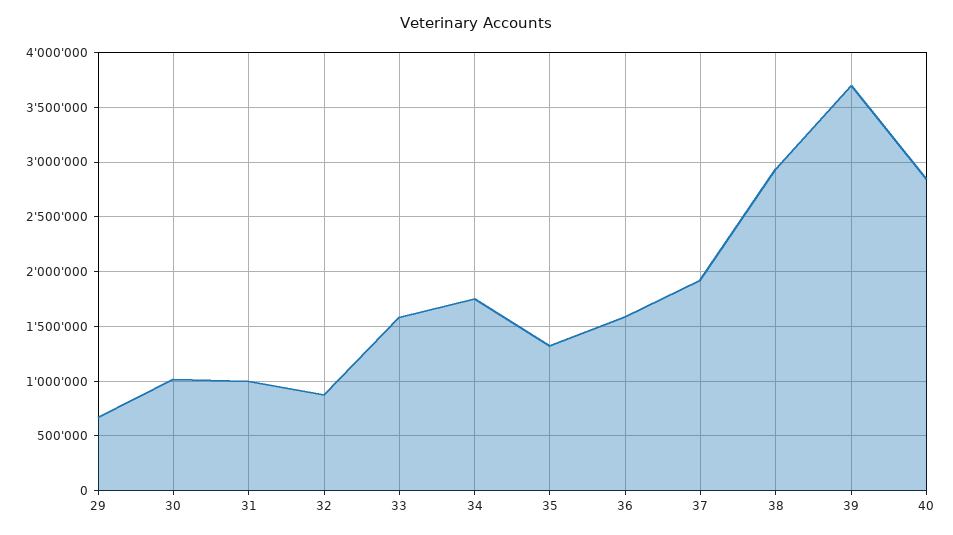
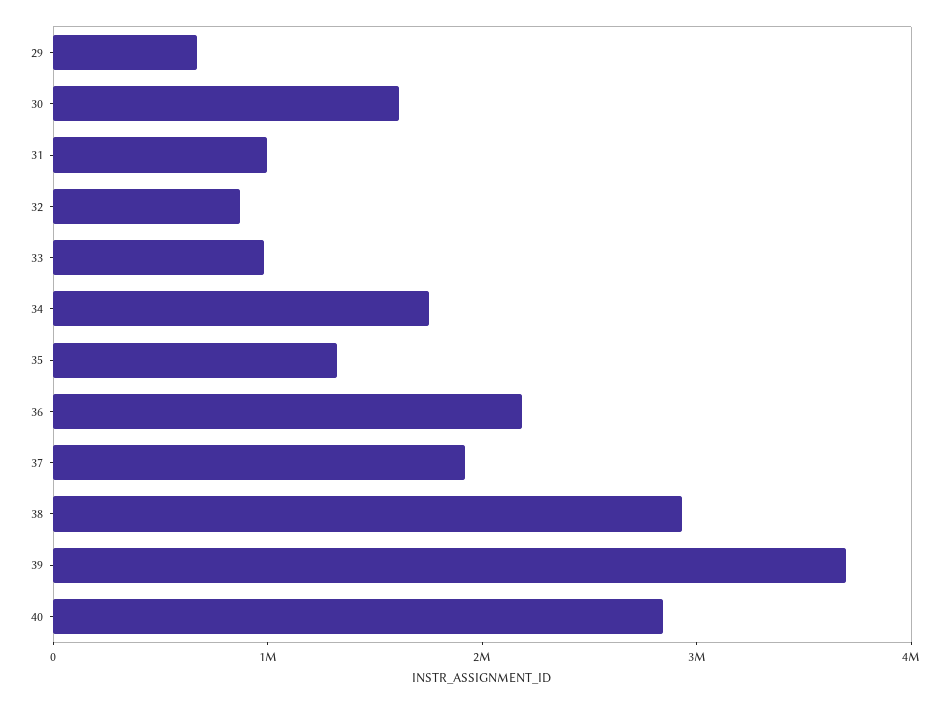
30: 1000000 -> 1600000
33: 1600000 -> 1000000
36: 1600000 -> 2200000

